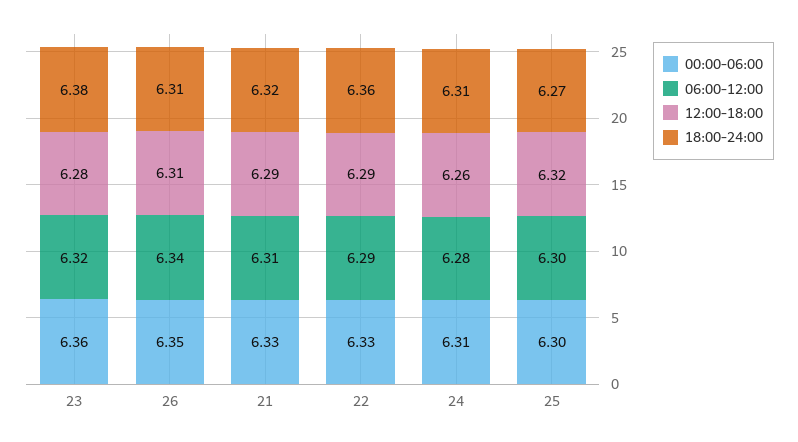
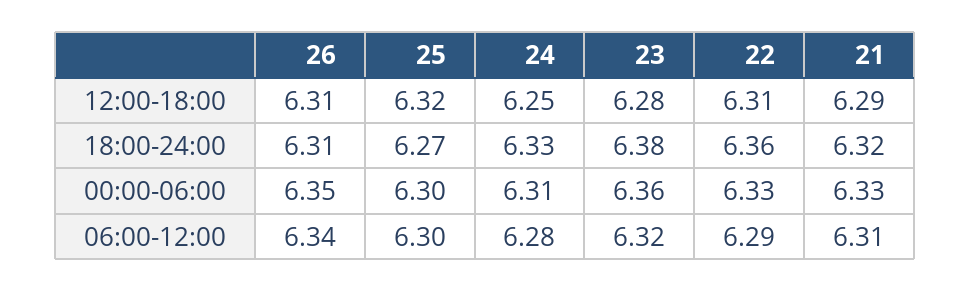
12:00-18:00, 22: 6.29 -> 6.31
12:00-18:00, 24: 6.26 -> 6.25
18:00-24:00, 24: 6.31 -> 6.33

